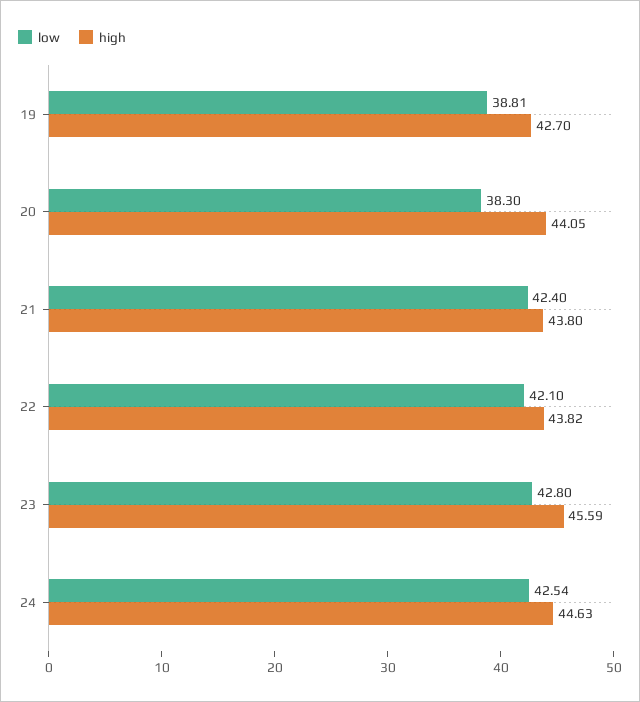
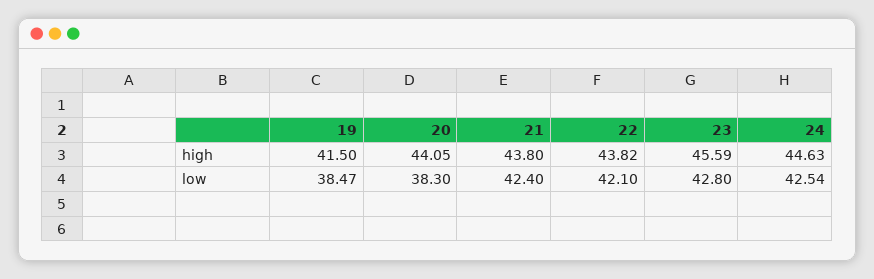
low, 19: 38.81 -> 38.47
high, 19: 42.7 -> 41.5

